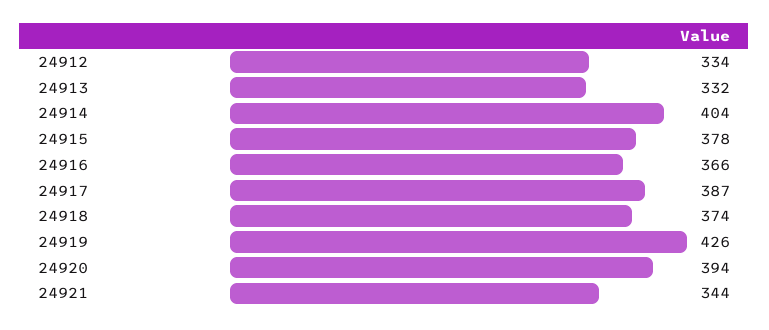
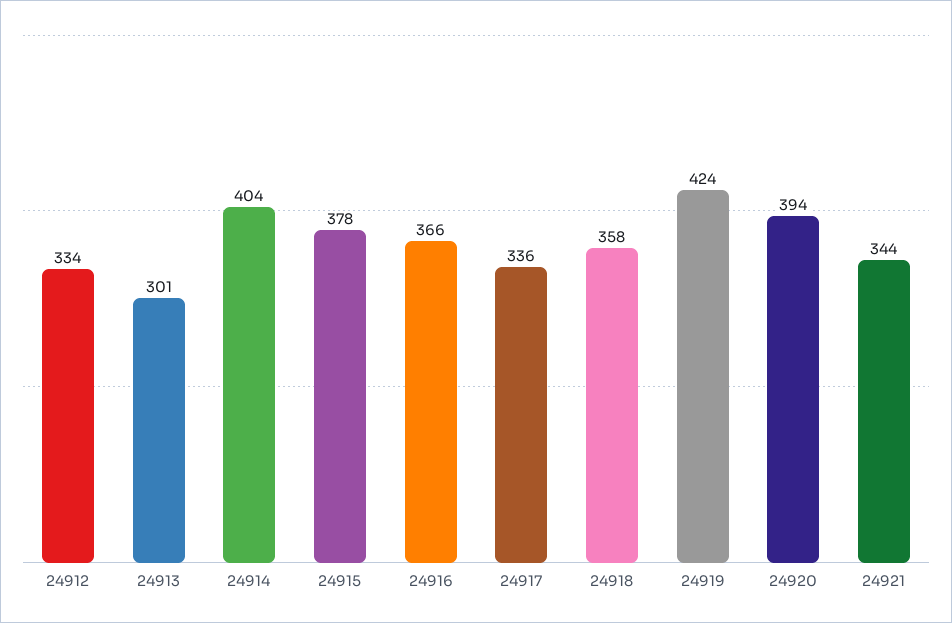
24913: 332 -> 301
24917: 387 -> 336
24918: 374 -> 358
24919: 426 -> 424

